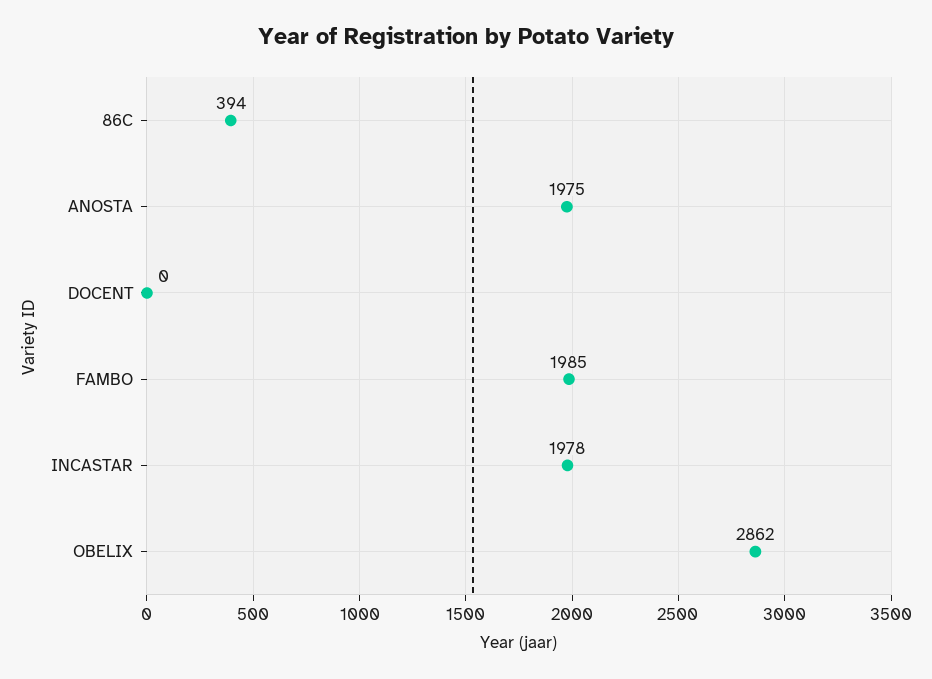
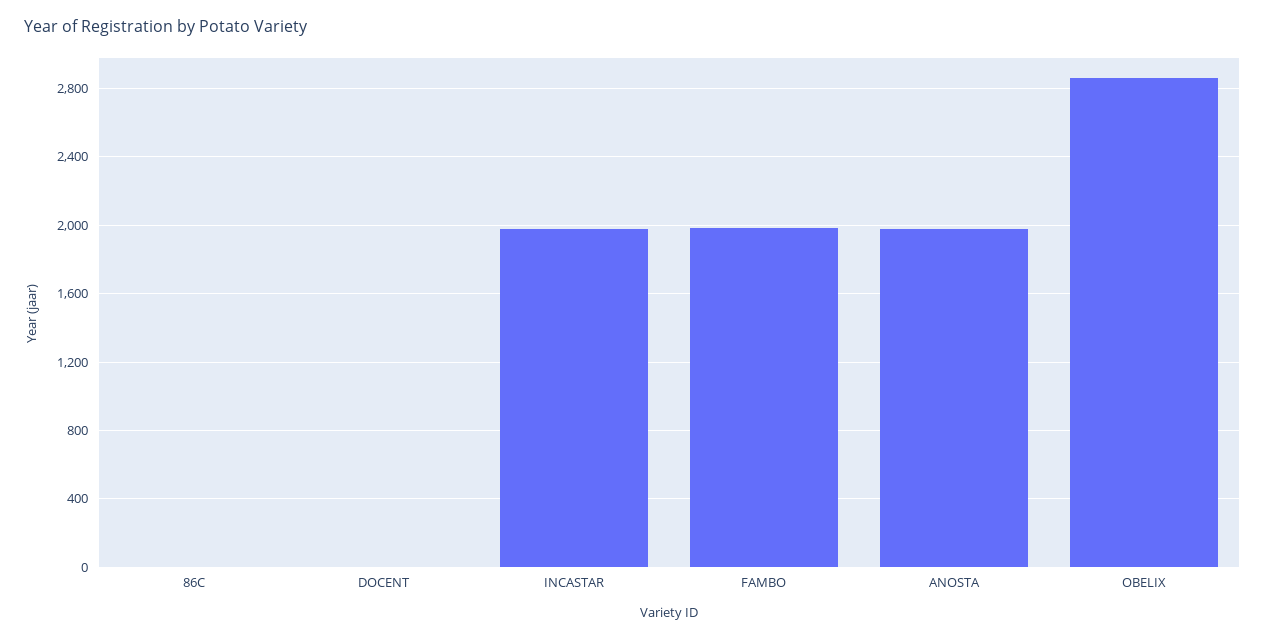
86C: 394 -> 0

